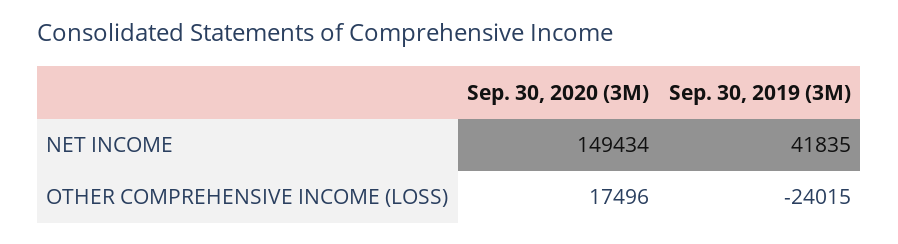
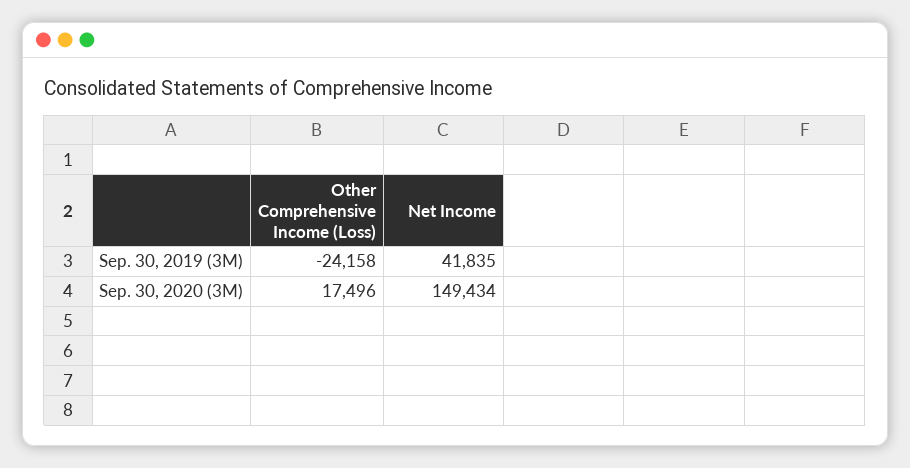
Sep. 30, 2019 (3M), OTHER COMPREHENSIVE INCOME (LOSS): -24015 -> -24158

